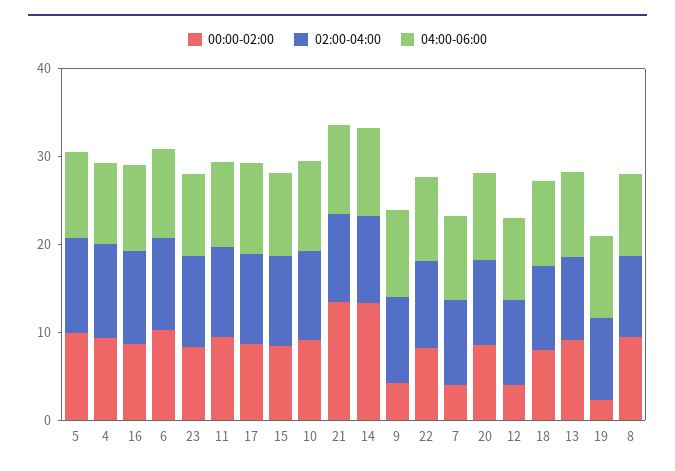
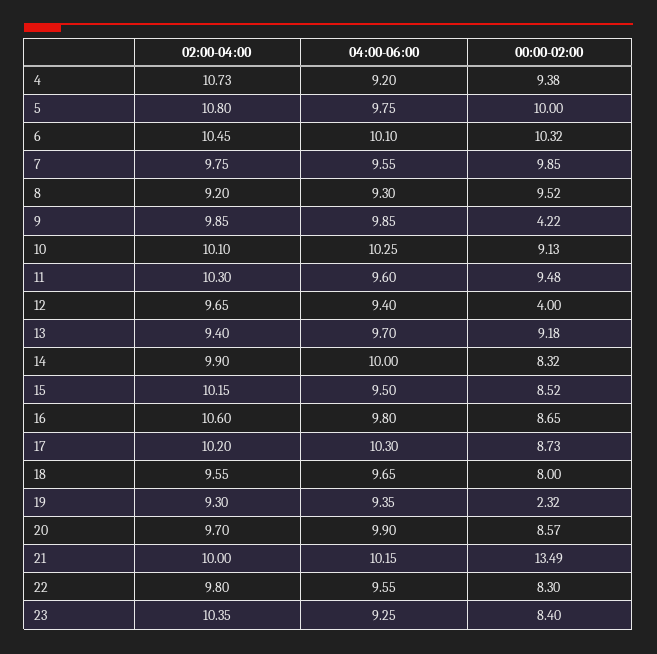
00:00-02:00, 14: 14 -> 8.32
00:00-02:00, 7: 4 -> 9.85

